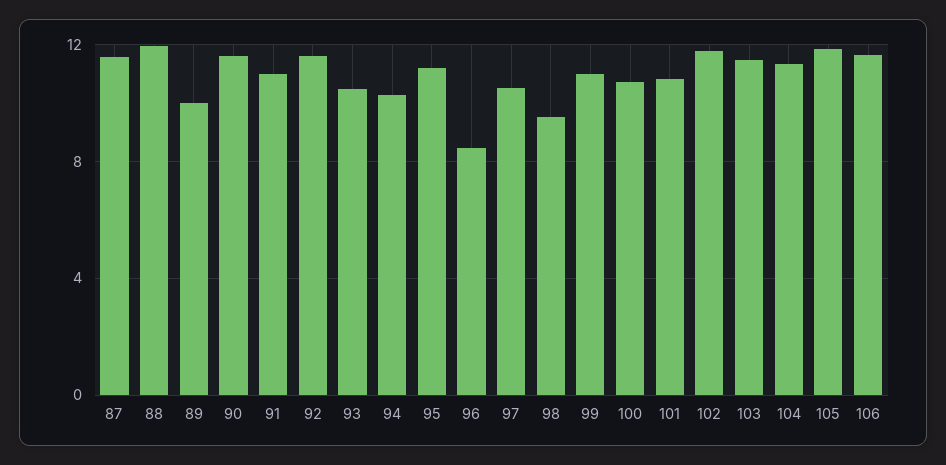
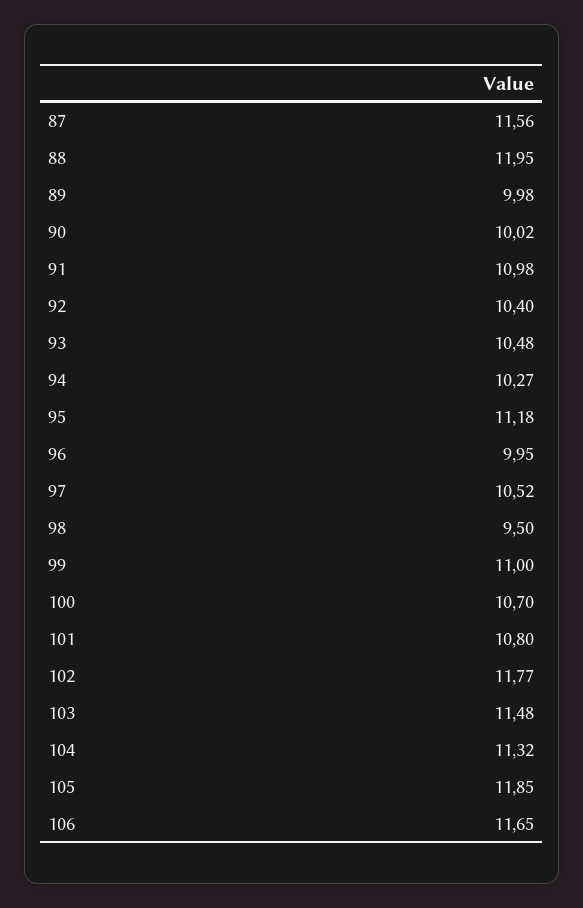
90: 11.5 -> 10.02
92: 11.5 -> 10.4
96: 8.5 -> 9.95

